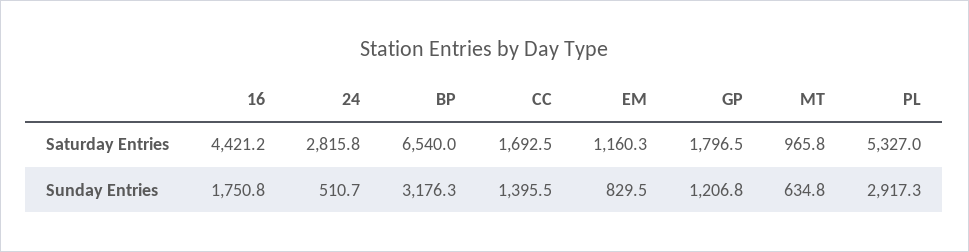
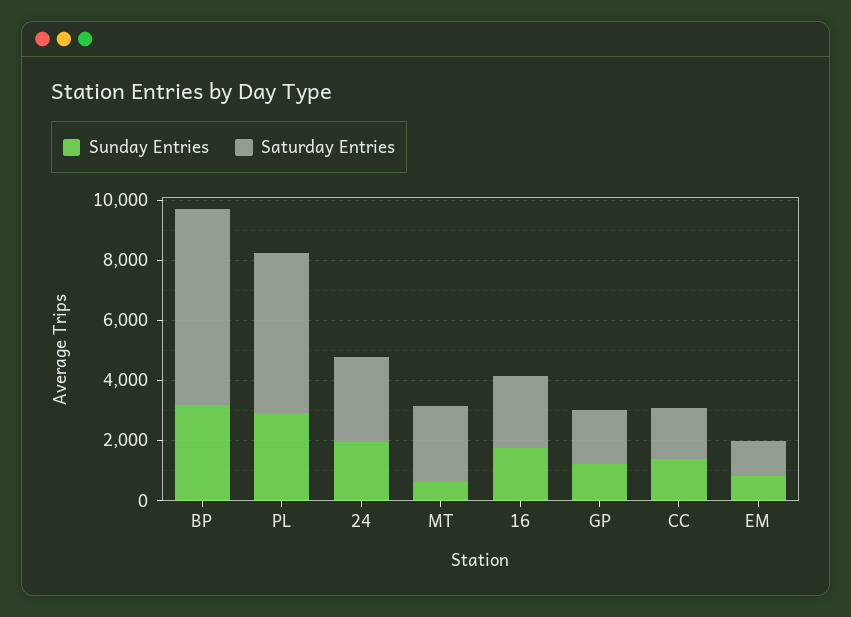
Saturday Entries, 16: 4421.2 -> 2500
Saturday Entries, MT: 965.8 -> 2500
Sunday Entries, 24: 510.7 -> 2000

